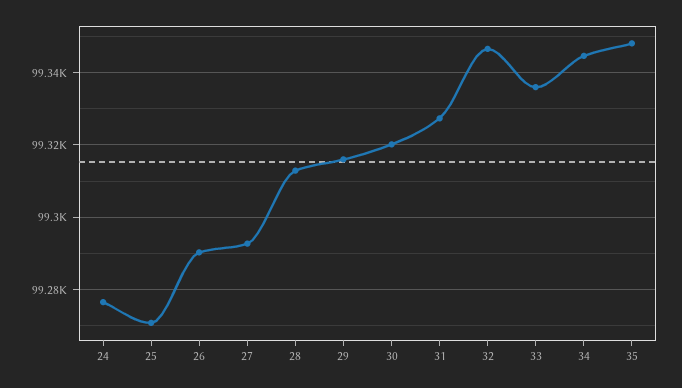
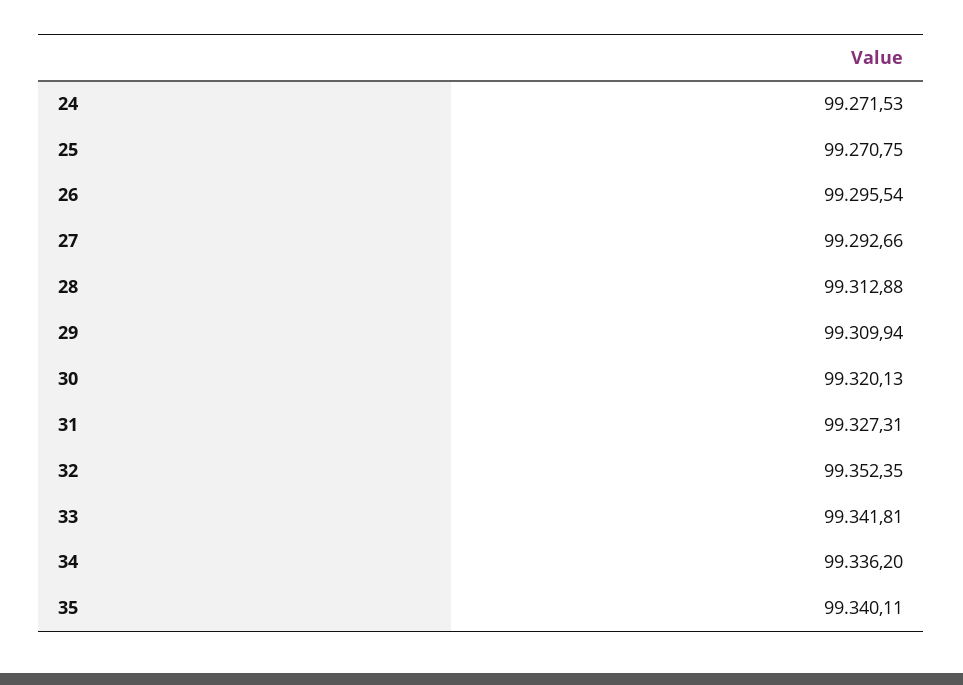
24: 99276 -> 99271.53
26: 99290 -> 99295.54
29: 99316 -> 99309.94
32: 99346 -> 99352.35
33: 99336 -> 99341.81
34: 99344 -> 99336.2
35: 99348 -> 99340.11

